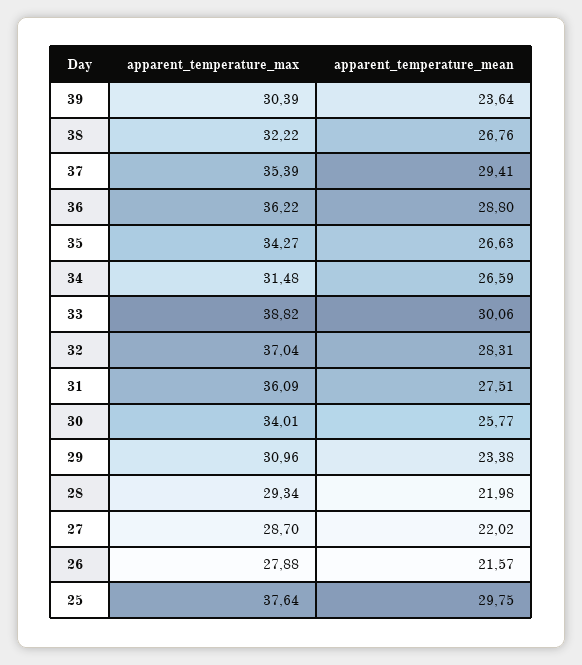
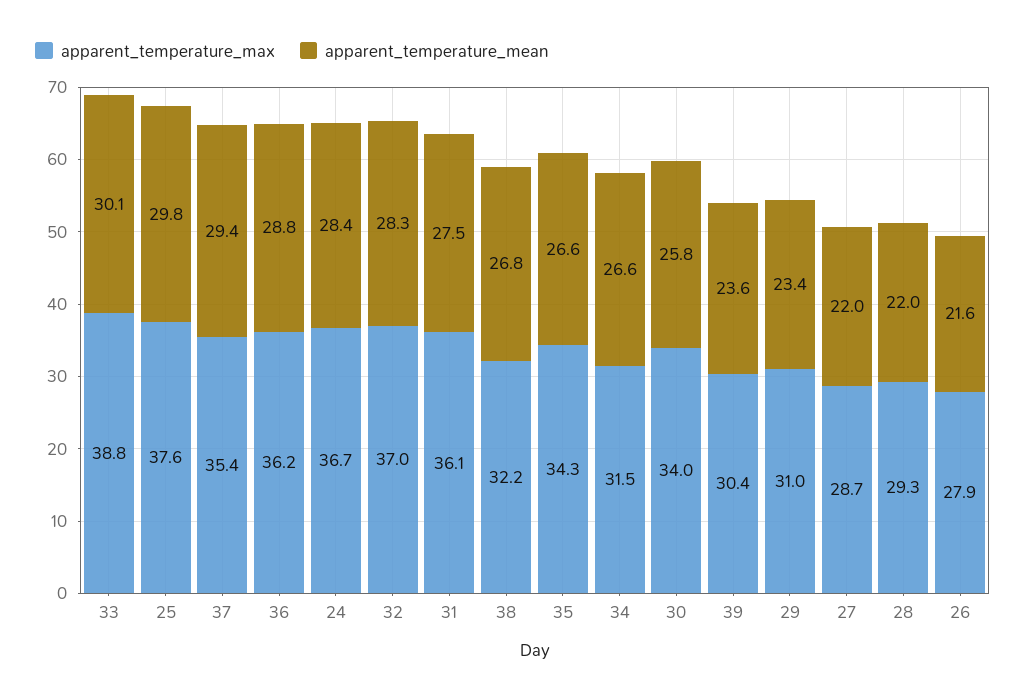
apparent_temperature_max, 24: none -> 36.7
apparent_temperature_mean, 24: none -> 28.4

